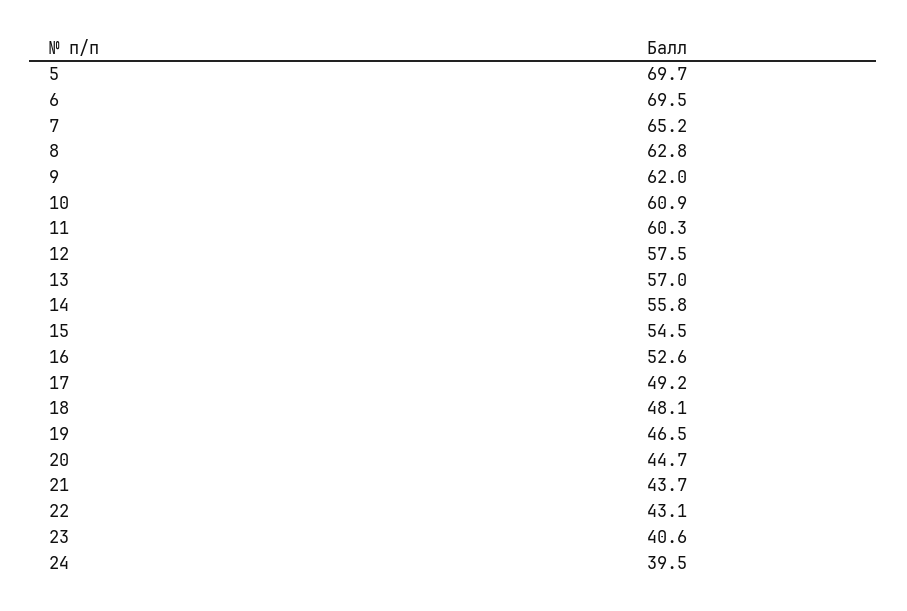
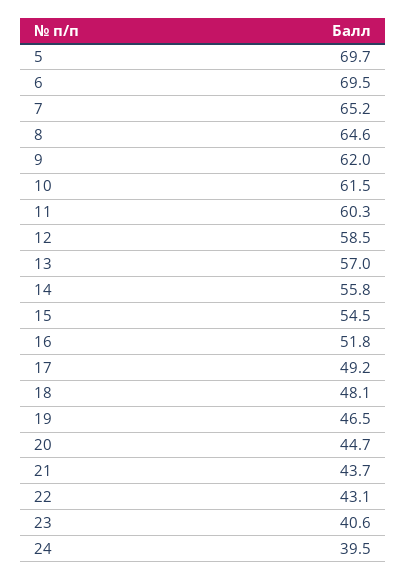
8: 62.8 -> 64.6
10: 60.9 -> 61.5
12: 57.5 -> 58.5
16: 52.6 -> 51.8

